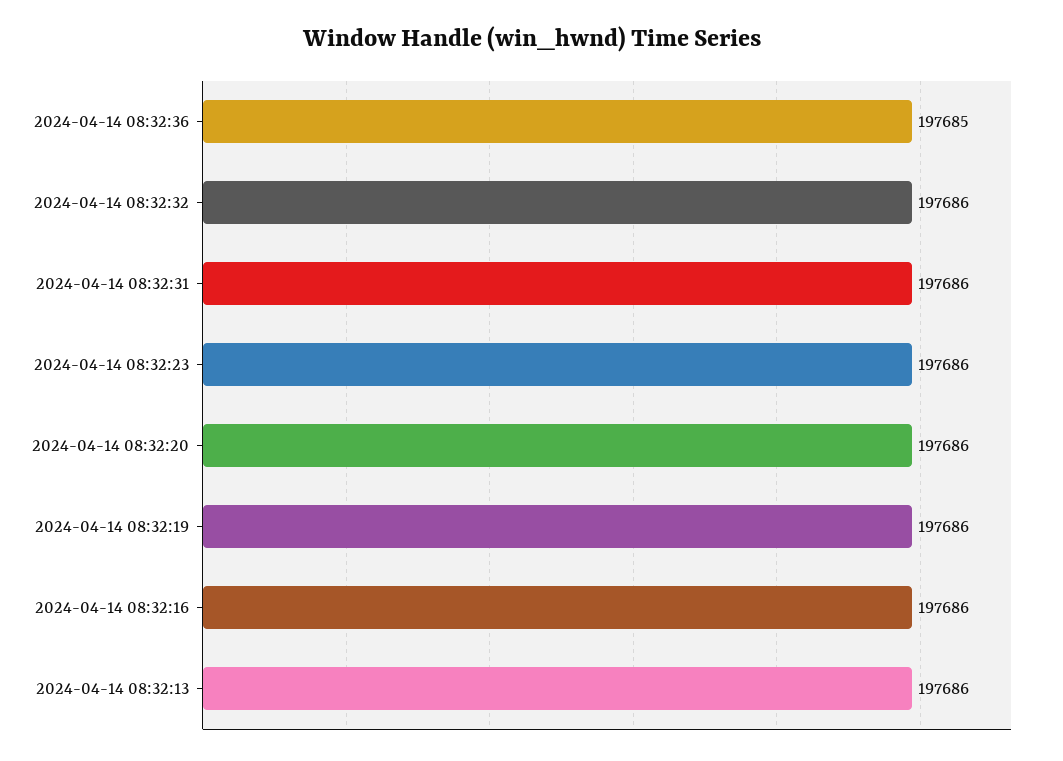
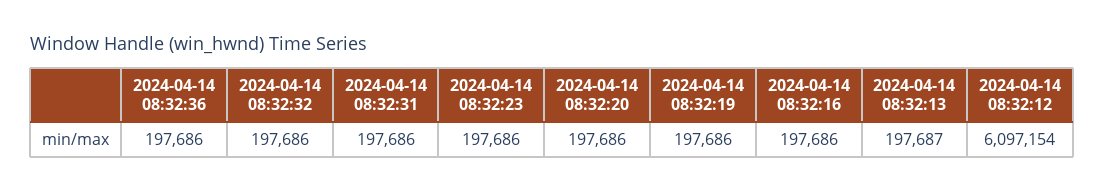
2024-04-14 08:32:36: 197685 -> 197686
2024-04-14 08:32:13: 197686 -> 197687
2024-04-14 08:32:12: none -> 6097154

